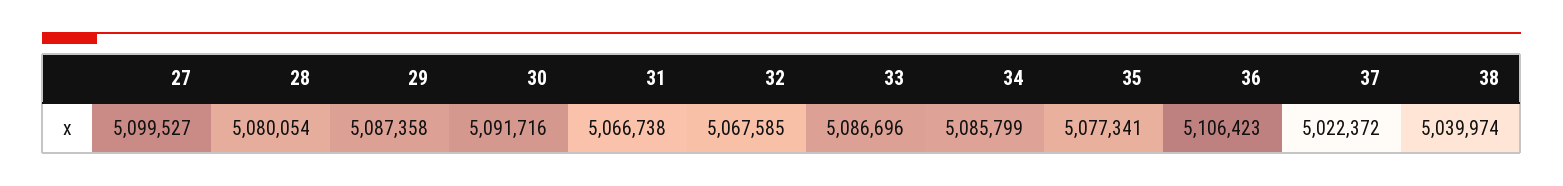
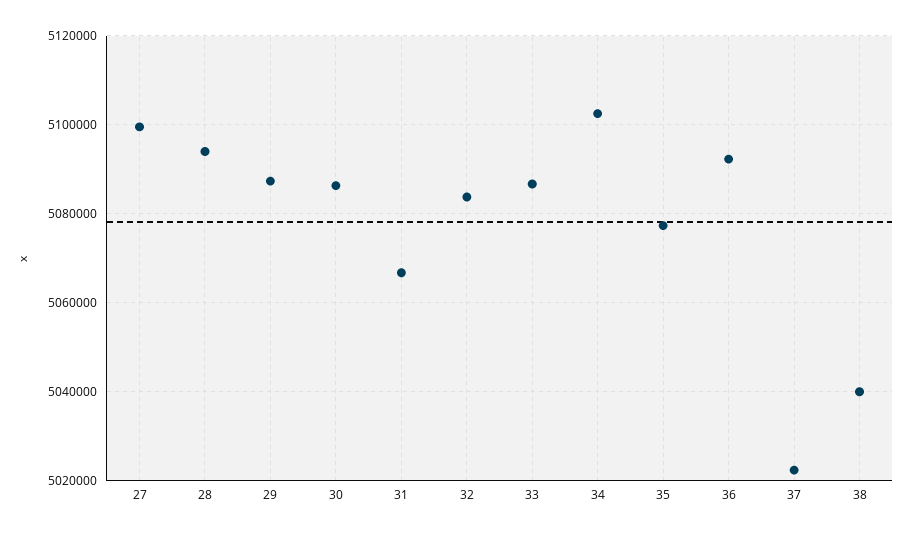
28: 5080054 -> 5094000
30: 5091716 -> 5086000
32: 5067585 -> 5084000
34: 5085799 -> 5102000
36: 5106423 -> 5092000

